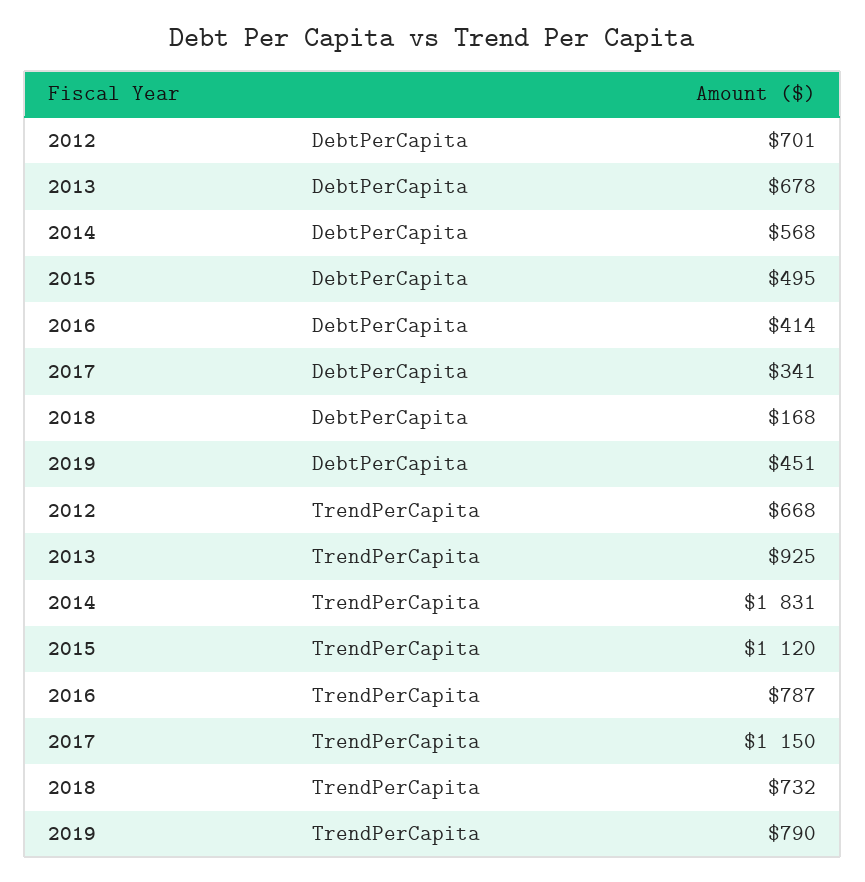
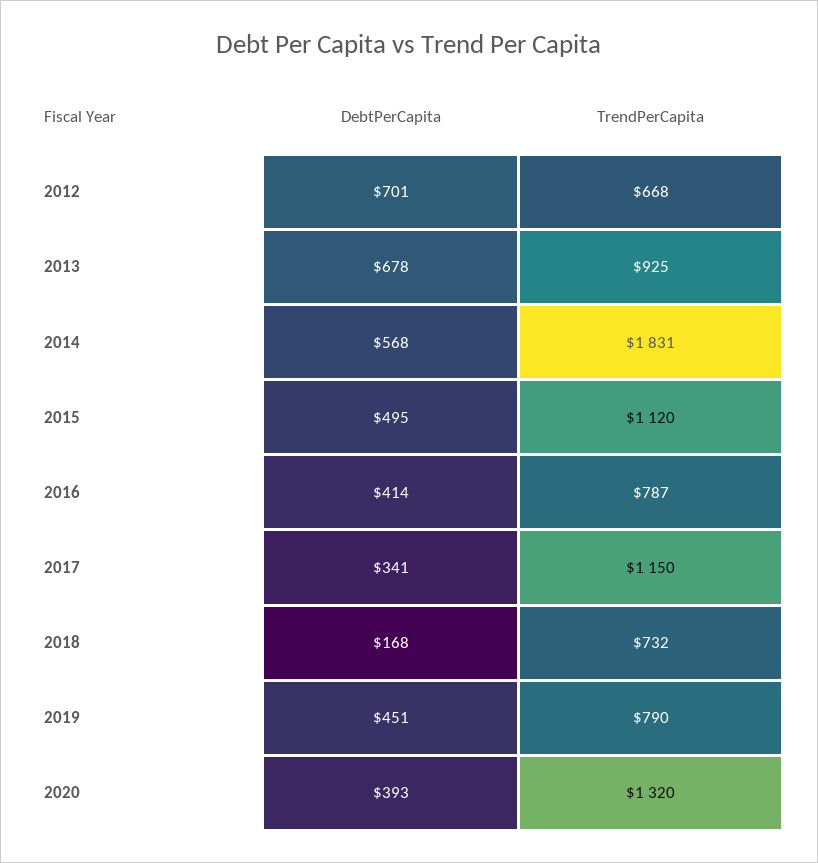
2020, DebtPerCapita: none -> 393
2020, TrendPerCapita: none -> 1320

